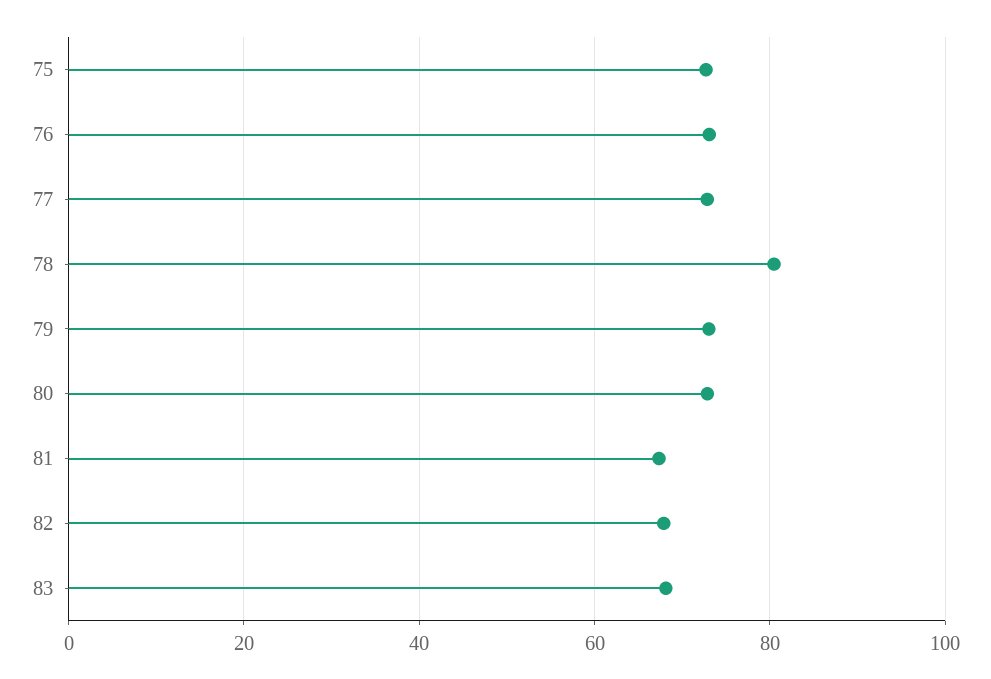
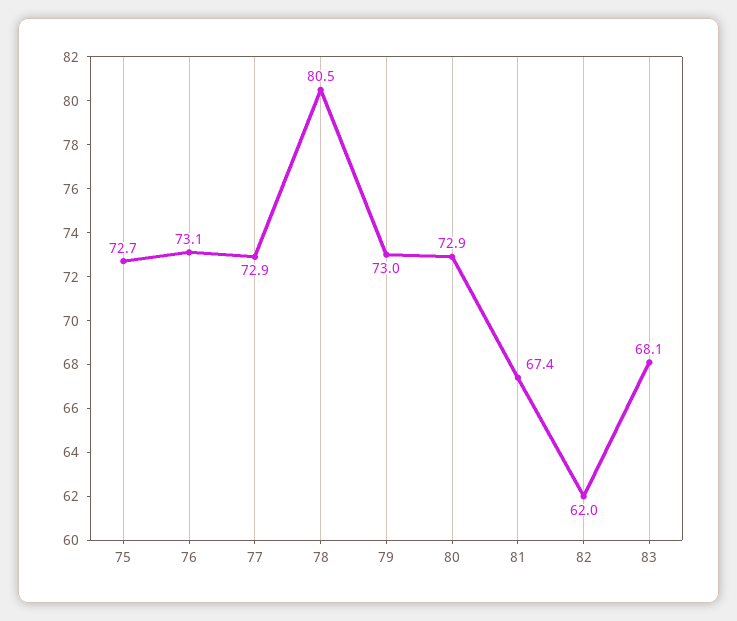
82: 68 -> 62

